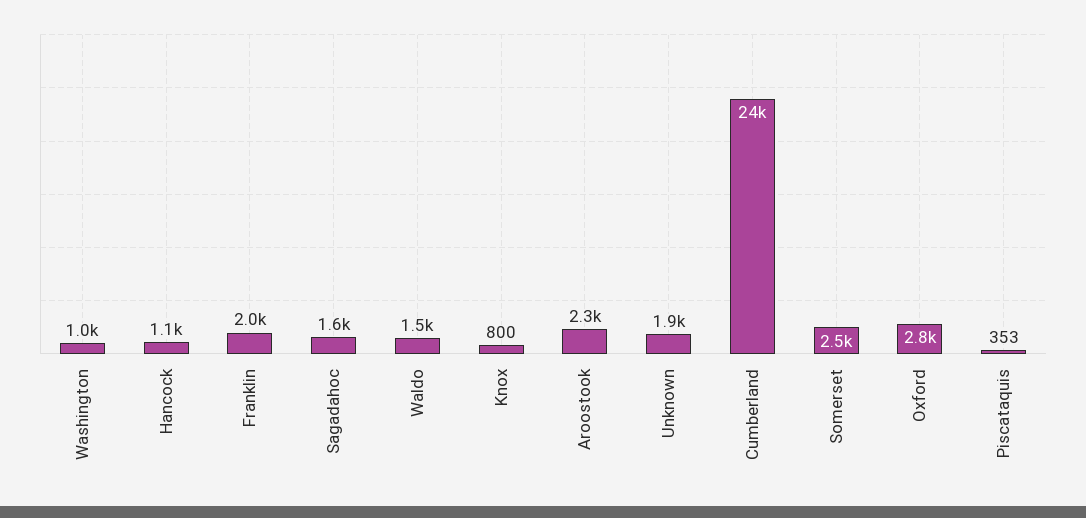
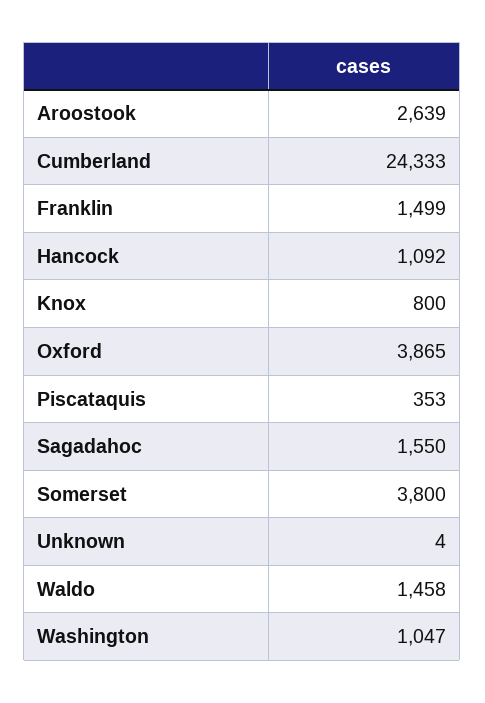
Franklin: 2000 -> 1499
Aroostook: 2300 -> 2639
Unknown: 1900 -> 4
Somerset: 2500 -> 3800
Oxford: 2800 -> 3865

